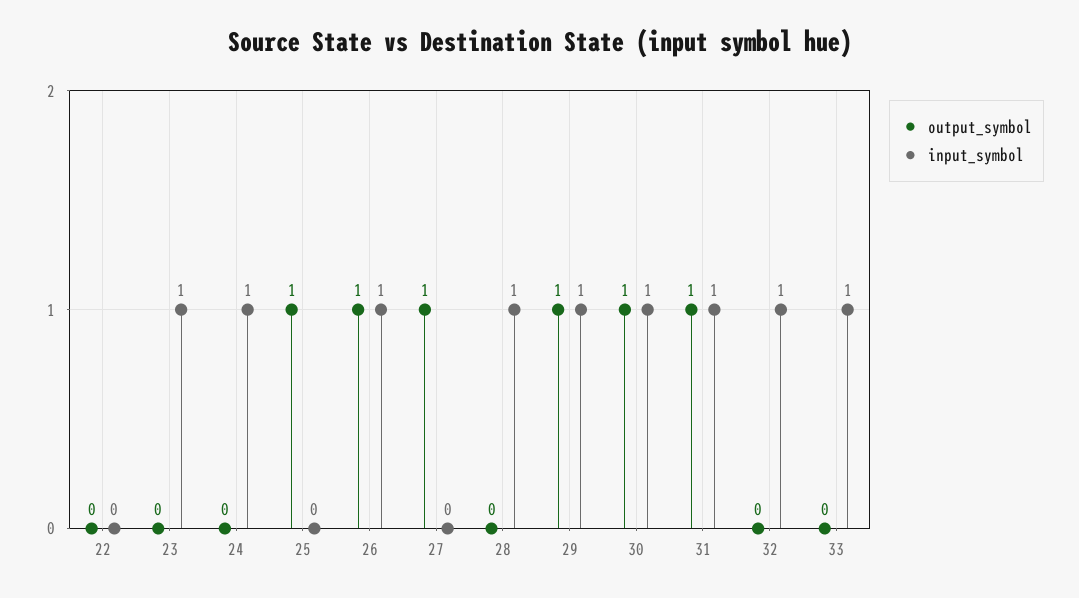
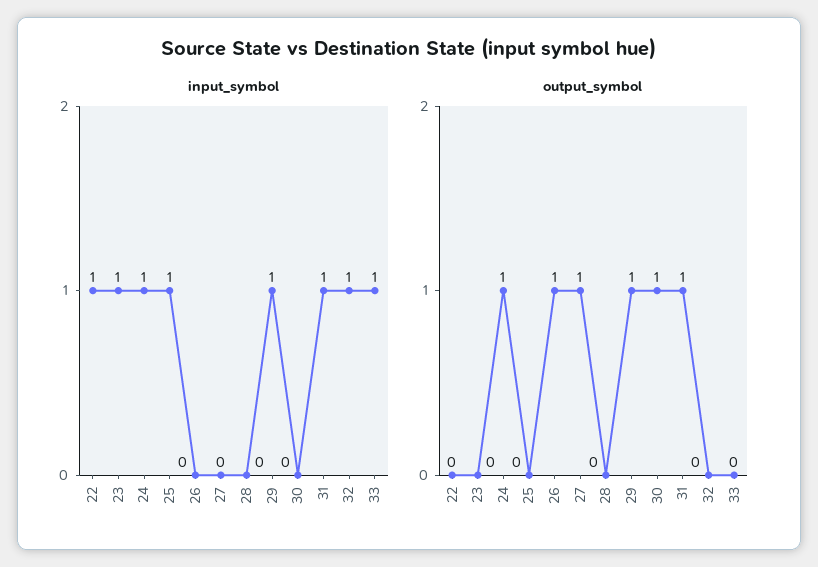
input_symbol, 22: 0 -> 1
output_symbol, 24: 0 -> 1
output_symbol, 25: 1 -> 0
input_symbol, 25: 0 -> 1
input_symbol, 26: 1 -> 0
input_symbol, 28: 1 -> 0
input_symbol, 30: 1 -> 0

